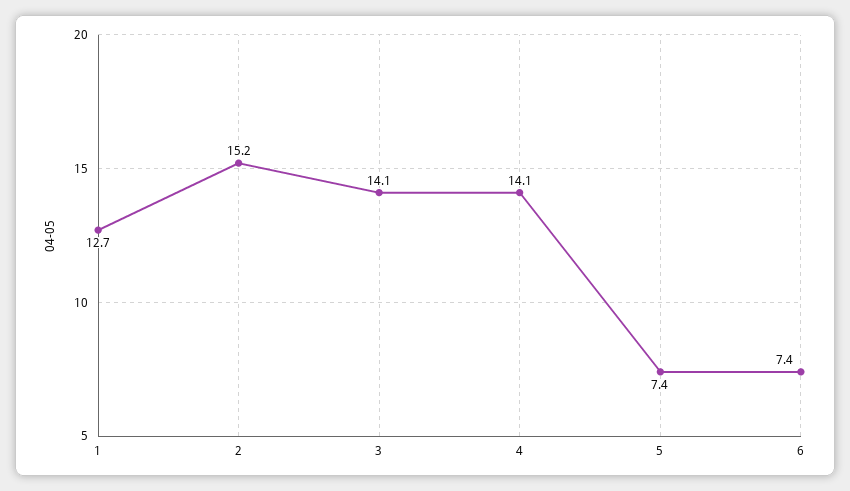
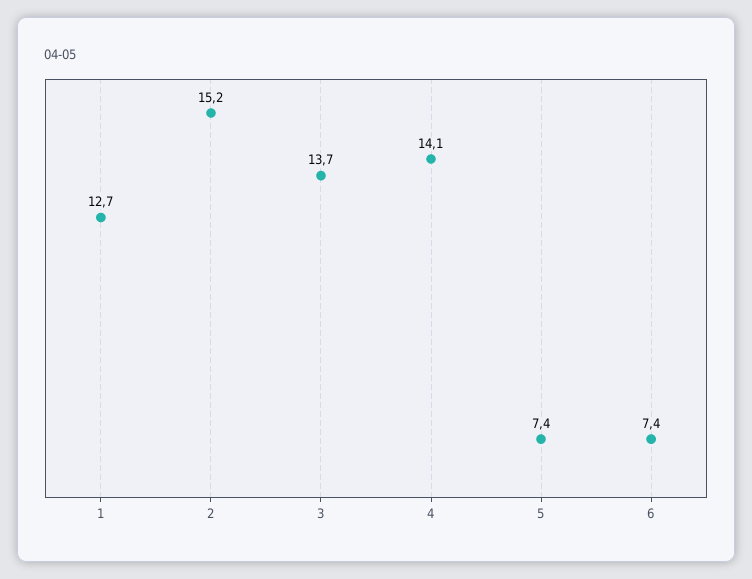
3: 14.1 -> 13.7

